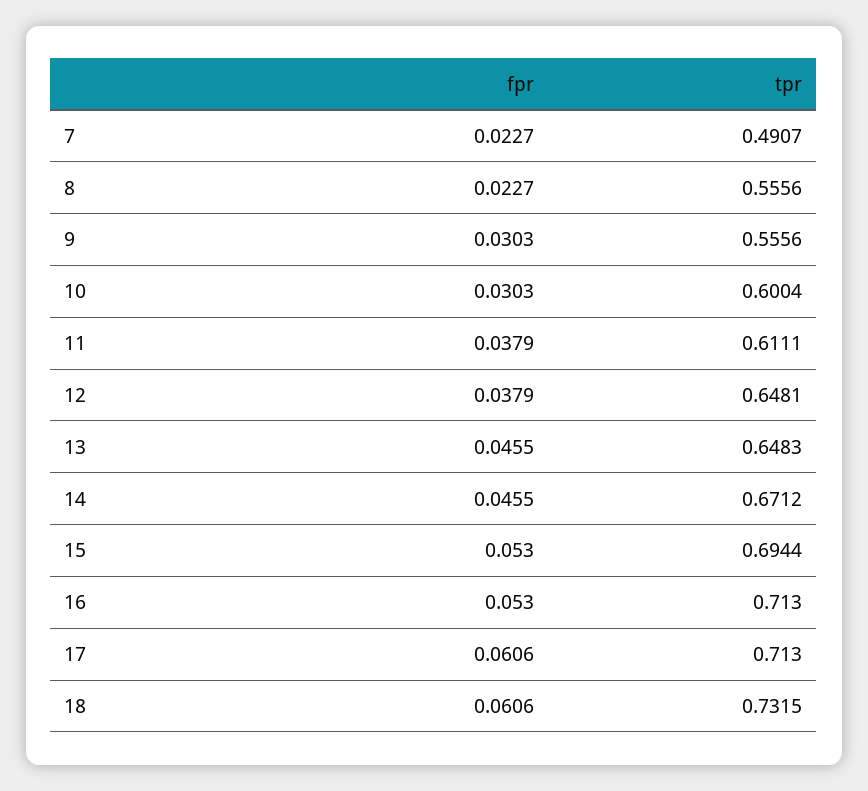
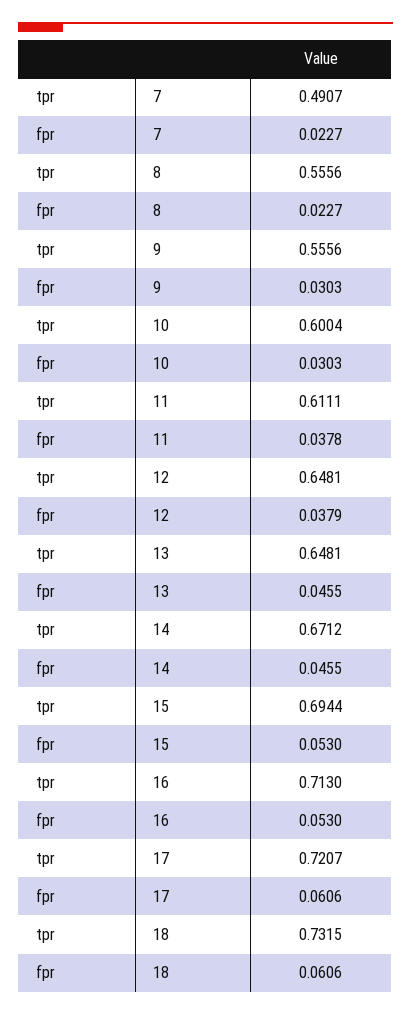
fpr, 11: 0.0379 -> 0.0378
tpr, 13: 0.6483 -> 0.6481
tpr, 17: 0.713 -> 0.7207

